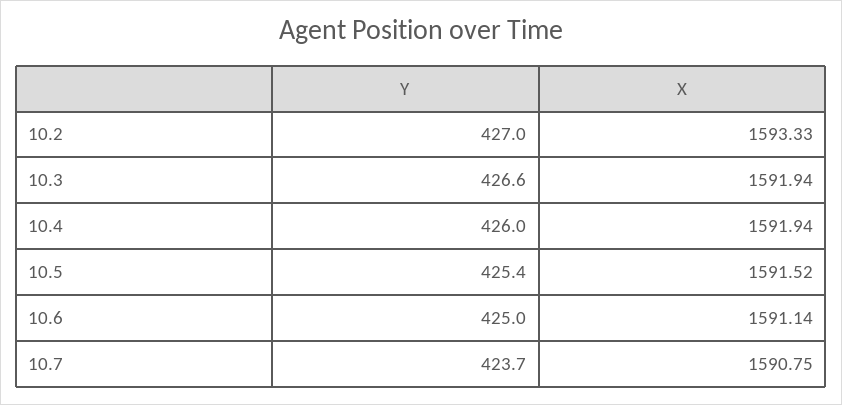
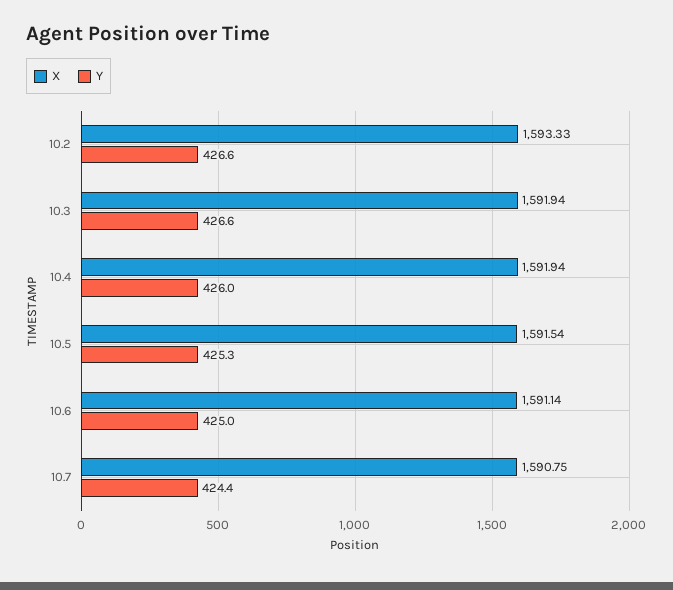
Y, 10.2: 427 -> 426.6
Y, 10.5: 425.4 -> 425.3
X, 10.5: 1591.52 -> 1591.54
Y, 10.7: 423.7 -> 424.4

